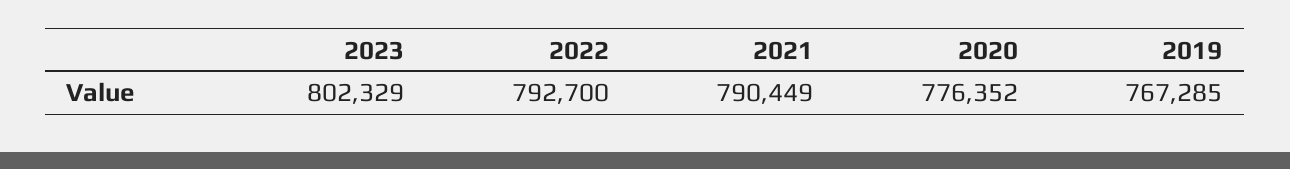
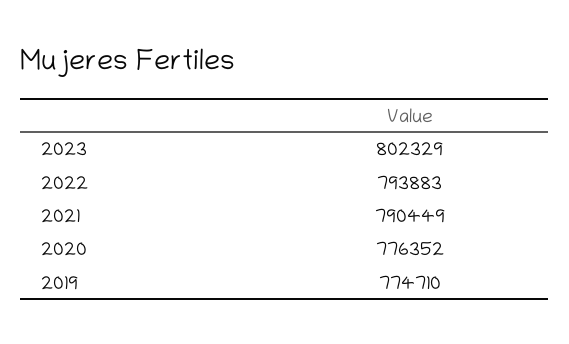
2022: 792700 -> 793883
2019: 767285 -> 774710

